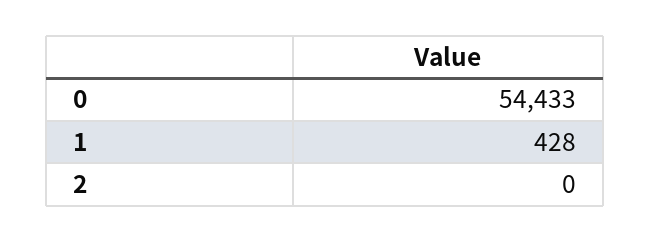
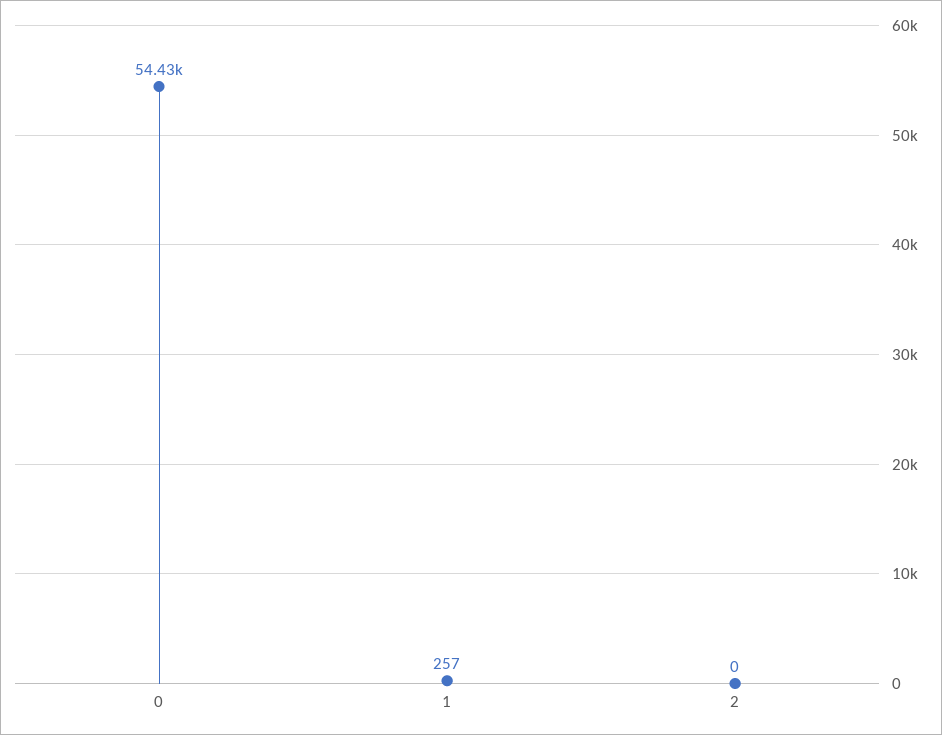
1: 428 -> 257

